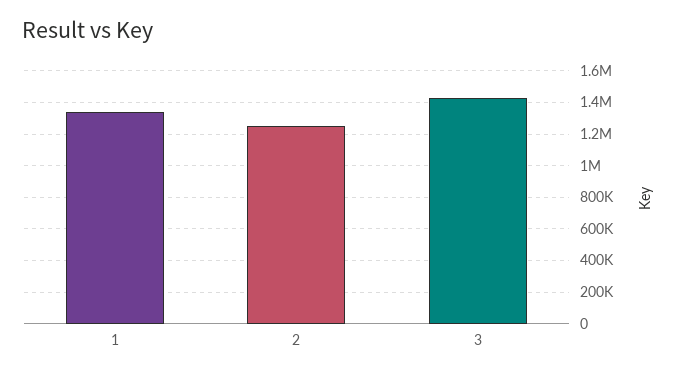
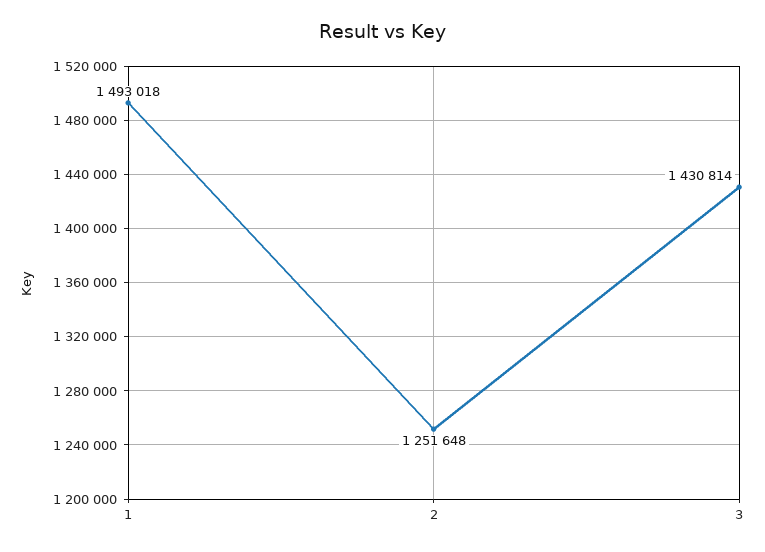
1: 1350000 -> 1493018

